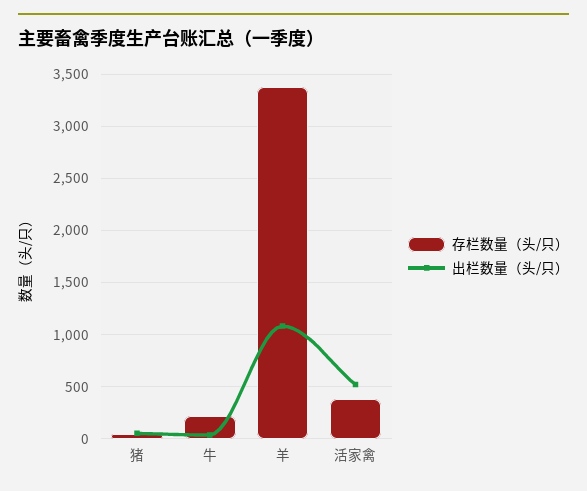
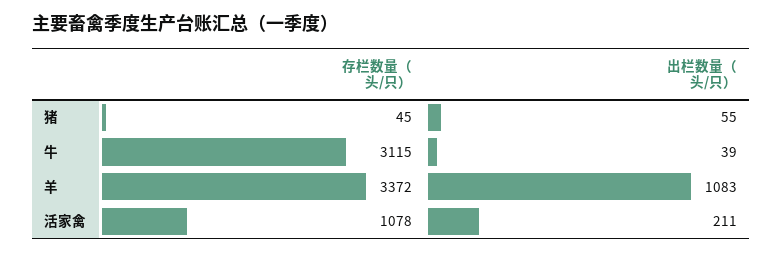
存栏数量（头/只）, 牛: 200 -> 3115
存栏数量（头/只）, 活家禽: 400 -> 1078
出栏数量（头/只）, 活家禽: 500 -> 211

